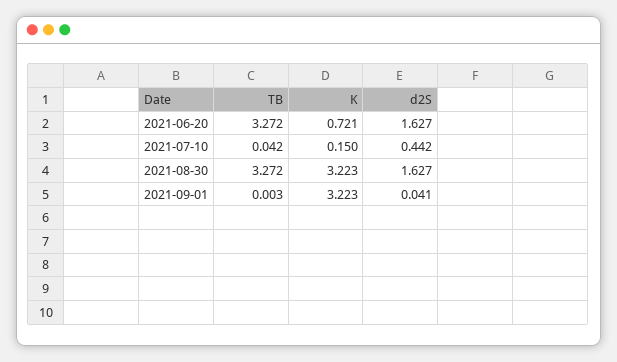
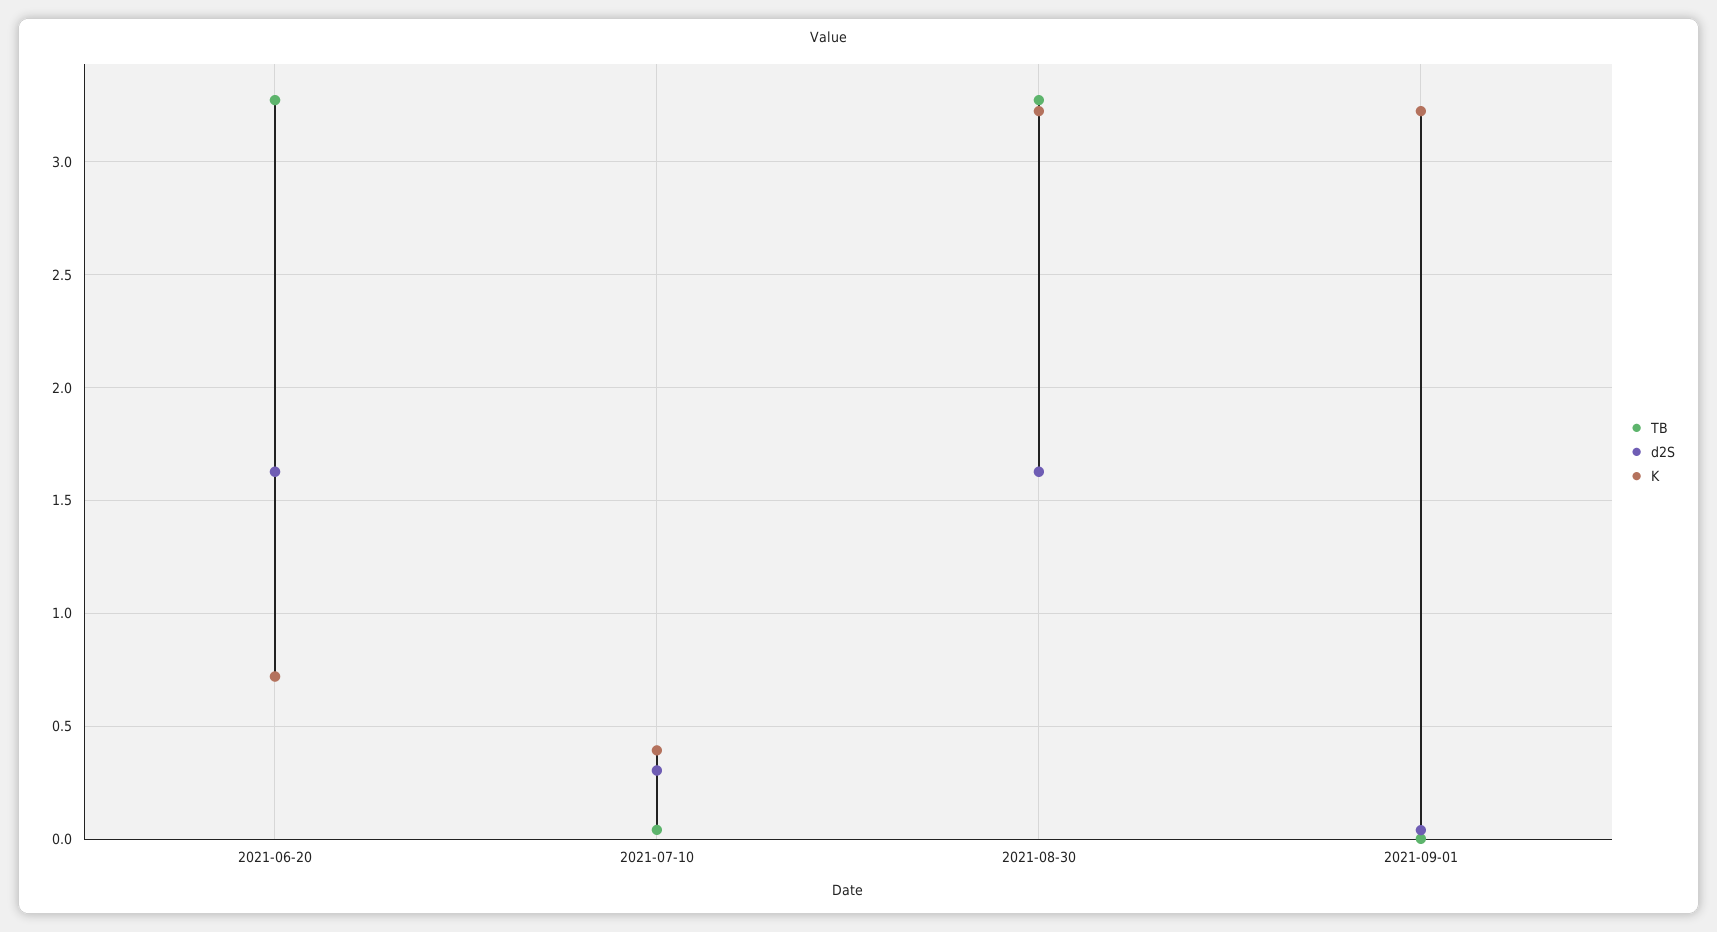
K, 2021-07-10: 0.15 -> 0.4
d2S, 2021-07-10: 0.442 -> 0.3

